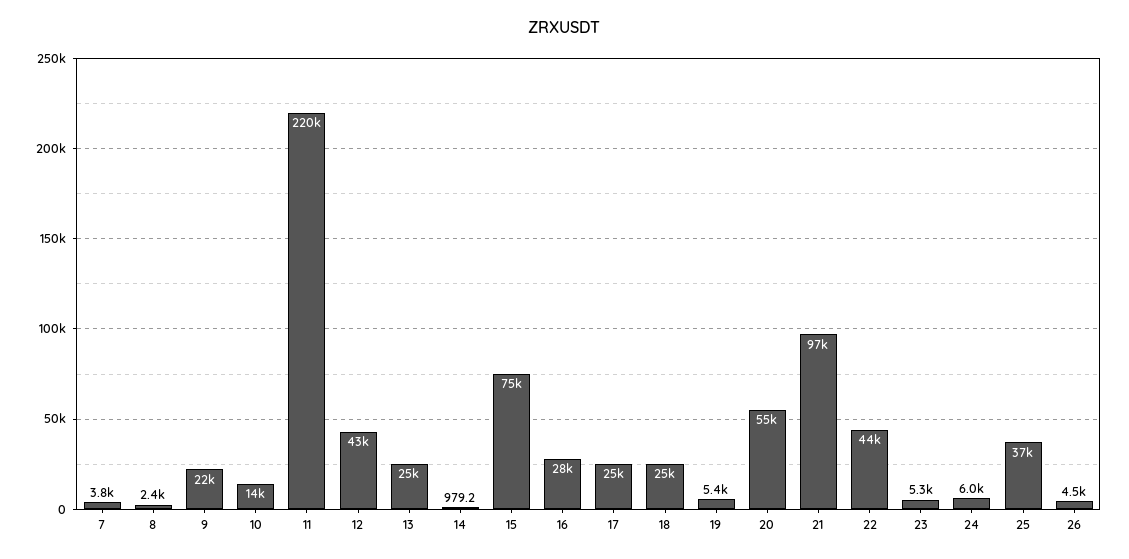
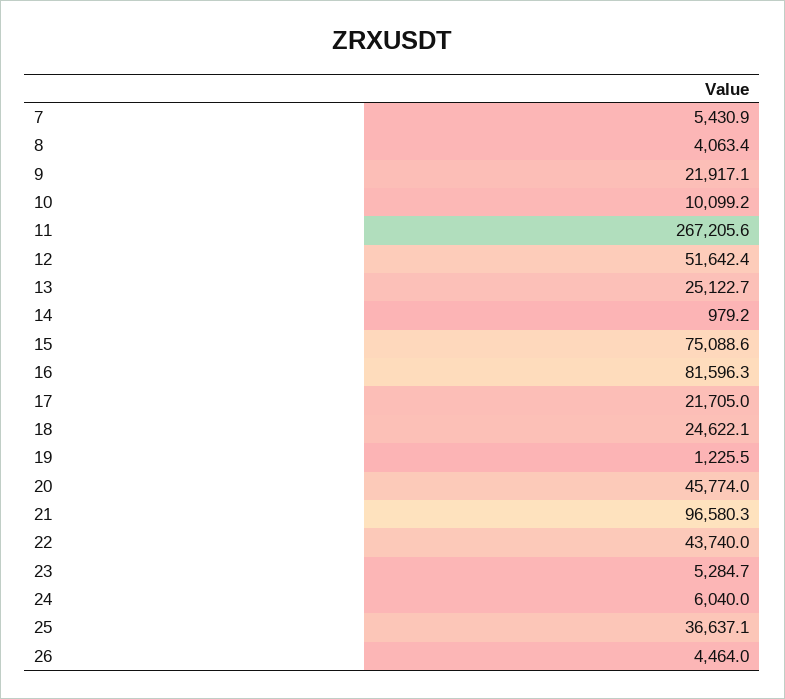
7: 3800 -> 5430.9
8: 2400 -> 4063.4
10: 14000 -> 10099.2
11: 220000 -> 267205.6
12: 43000 -> 51642.4
16: 28000 -> 81596.3
17: 25000 -> 21705
19: 5400 -> 1225.5
20: 55000 -> 45774

